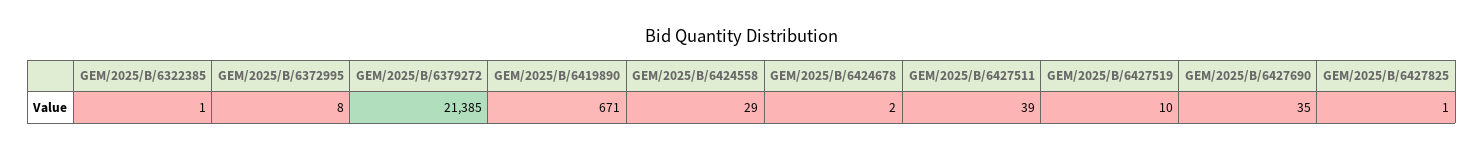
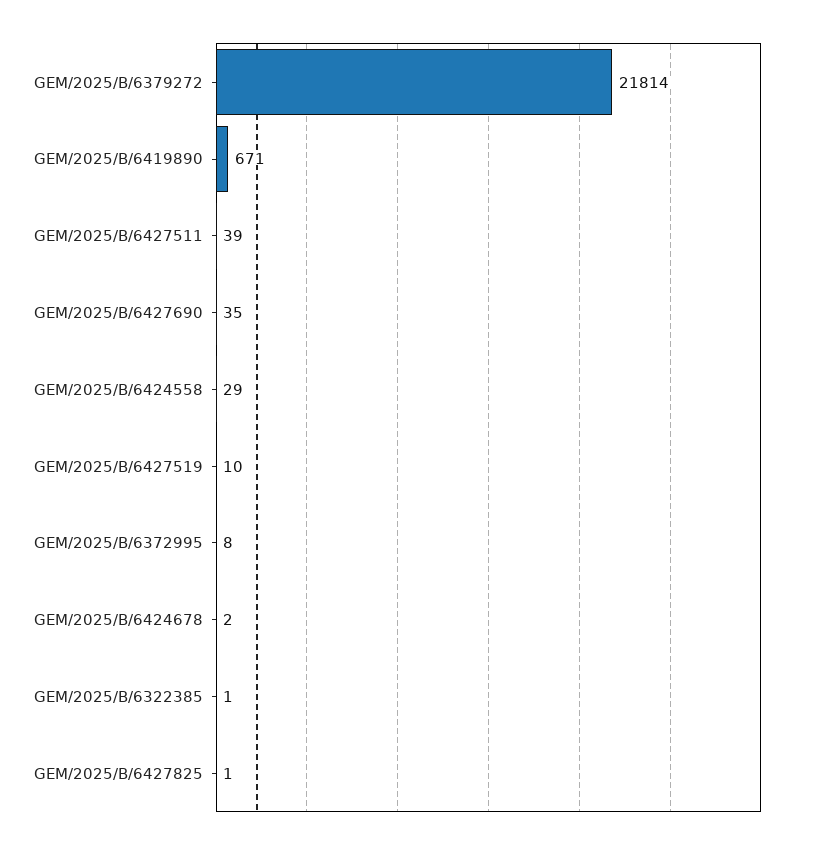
GEM/2025/B/6379272: 21385 -> 21814

